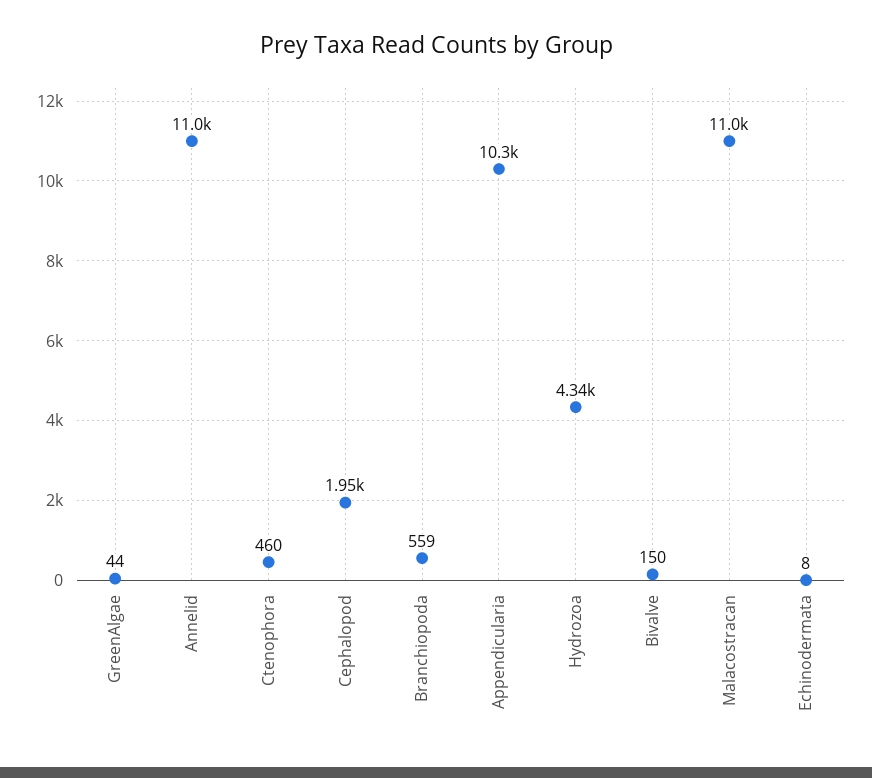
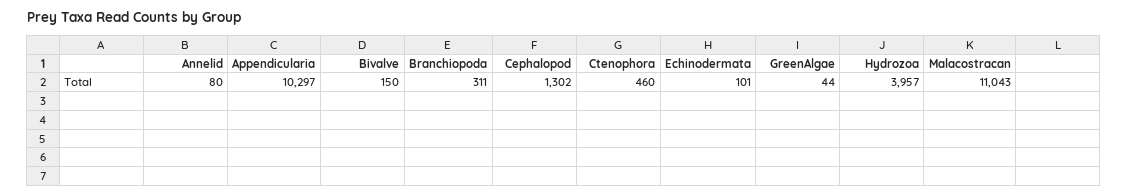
Annelid: 11000 -> 80
Cephalopod: 1950 -> 1302
Branchiopoda: 559 -> 311
Hydrozoa: 4340 -> 3957
Echinodermata: 8 -> 101

